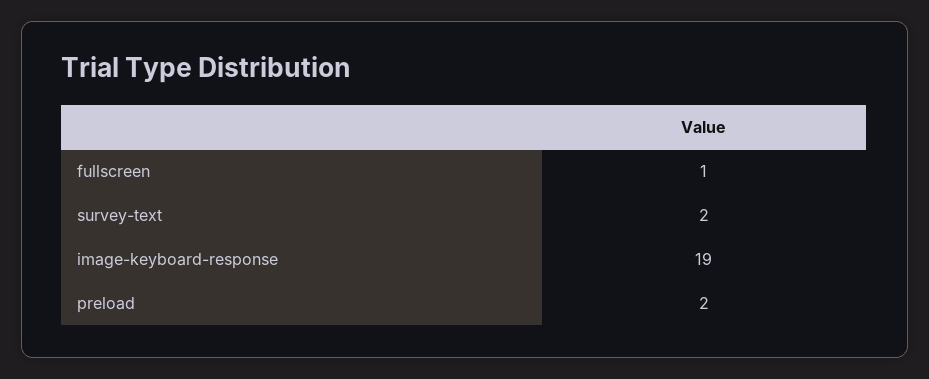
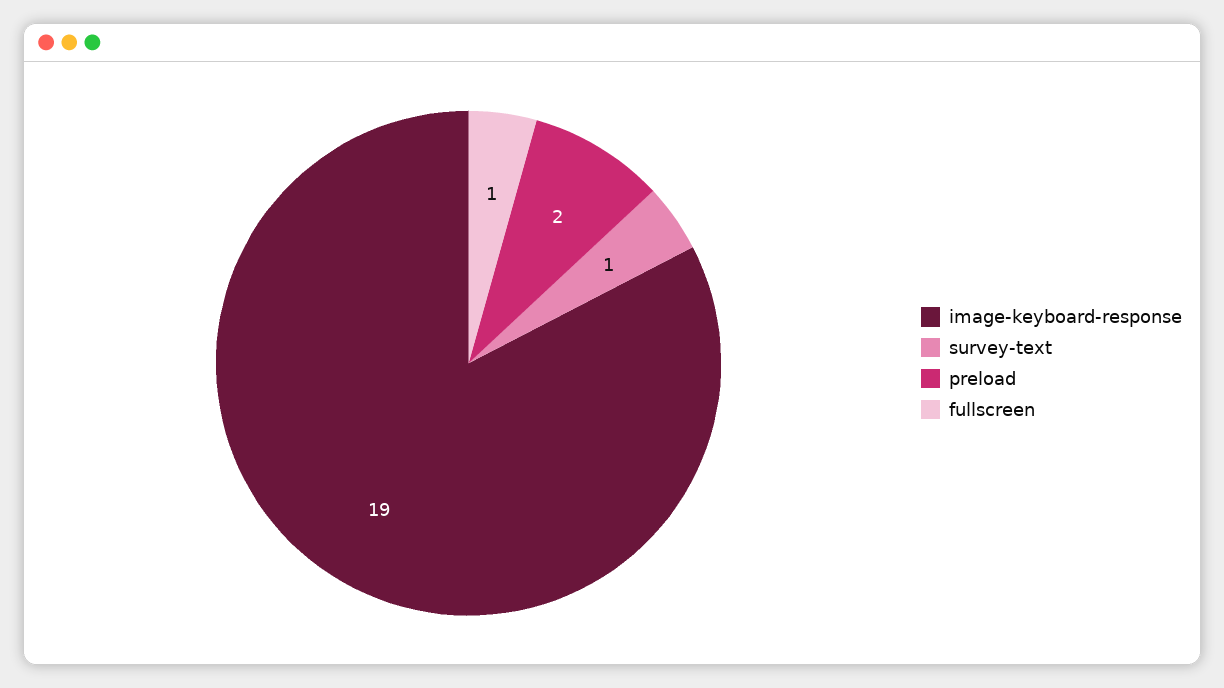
survey-text: 2 -> 1

